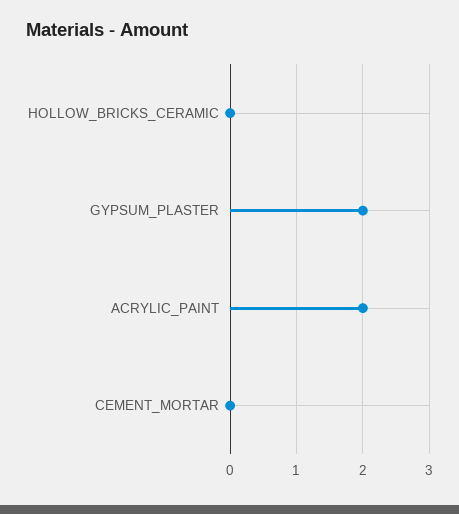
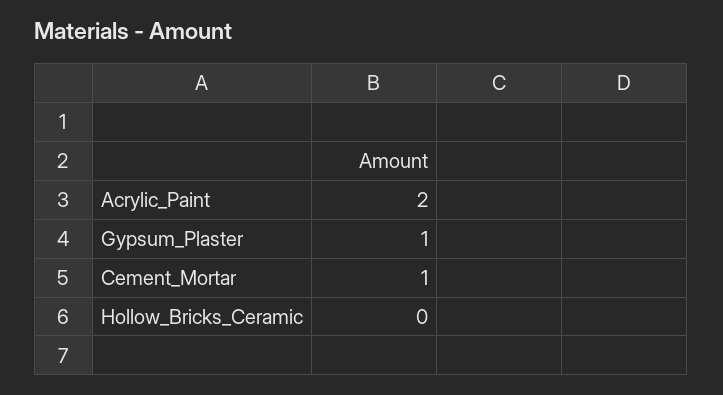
GYPSUM_PLASTER: 2 -> 1
CEMENT_MORTAR: 0 -> 1

